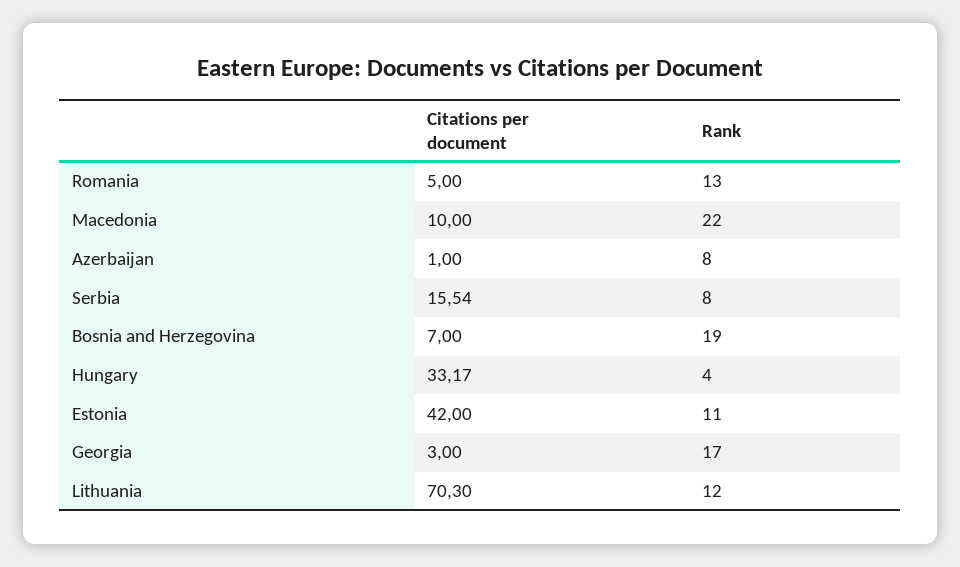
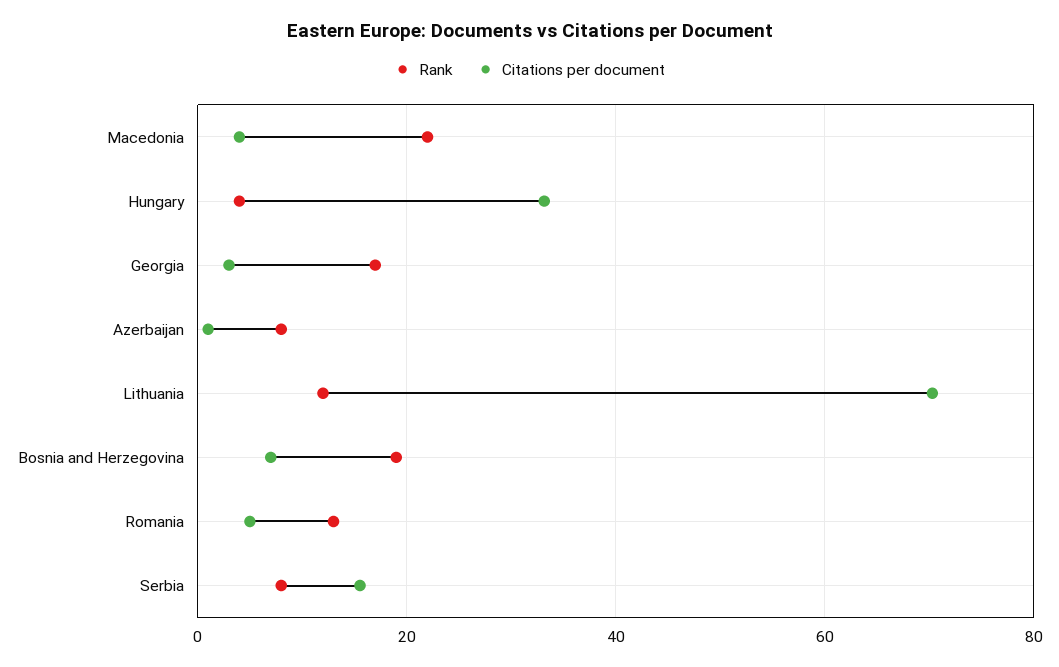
Citations per document, Macedonia: 10 -> 4
Citations per document, Estonia: 42 -> none
Rank, Estonia: 11 -> none

